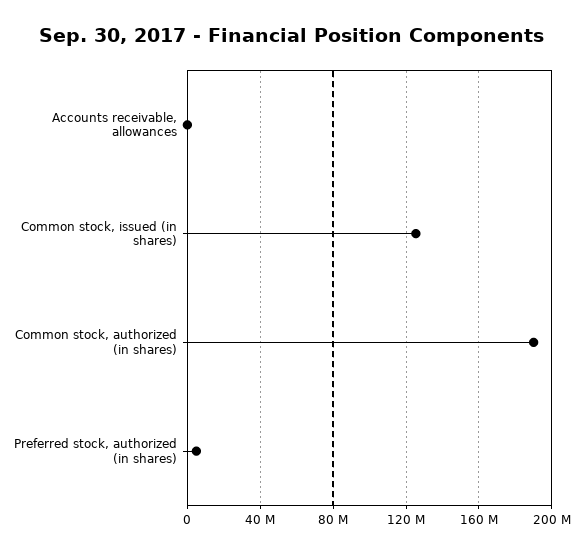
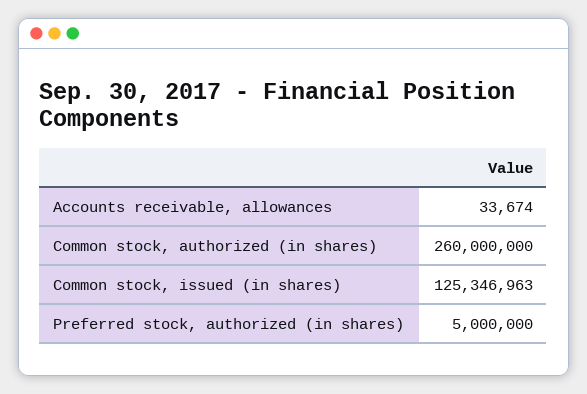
Common stock, authorized (in shares): 190000000 -> 260000000

